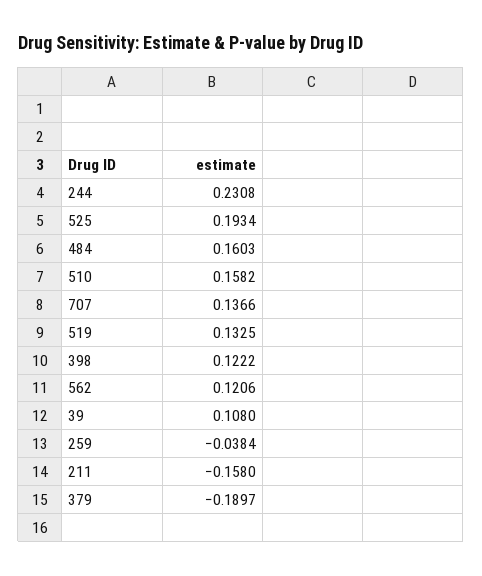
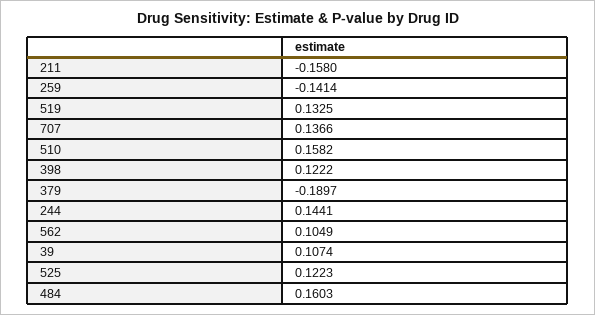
244: 0.2308 -> 0.1441
525: 0.1934 -> 0.1223
562: 0.1206 -> 0.1049
39: 0.108 -> 0.1074
259: -0.0384 -> -0.1414

